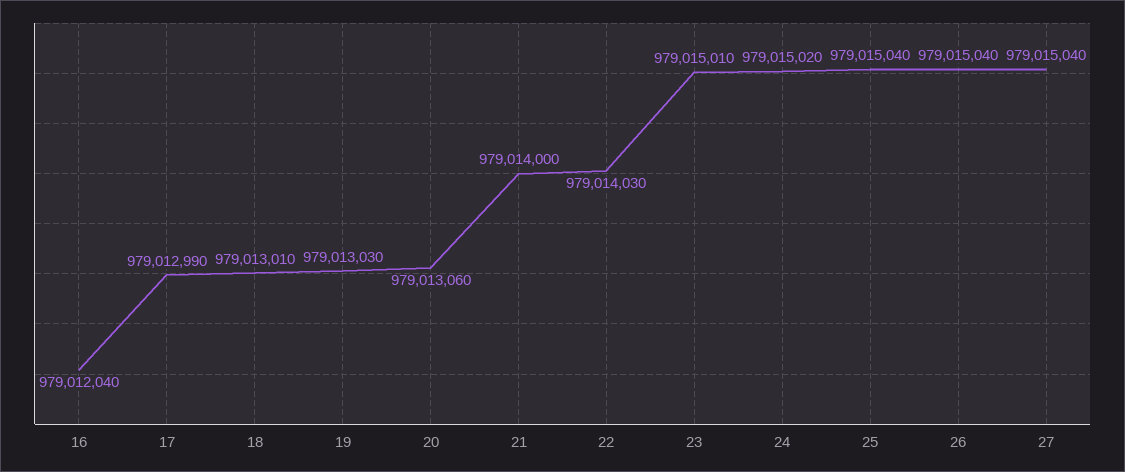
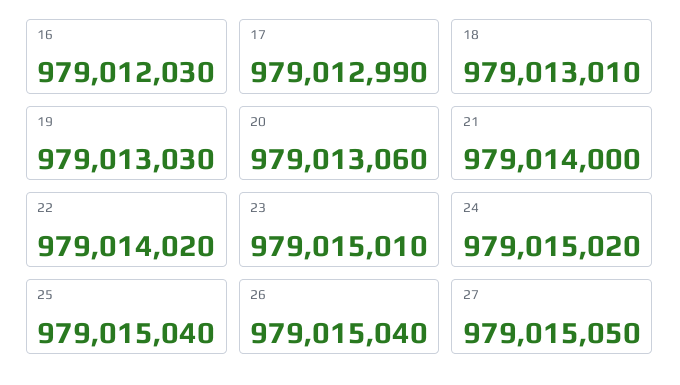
16: 979012040 -> 979012030
22: 979014030 -> 979014020
27: 979015040 -> 979015050

